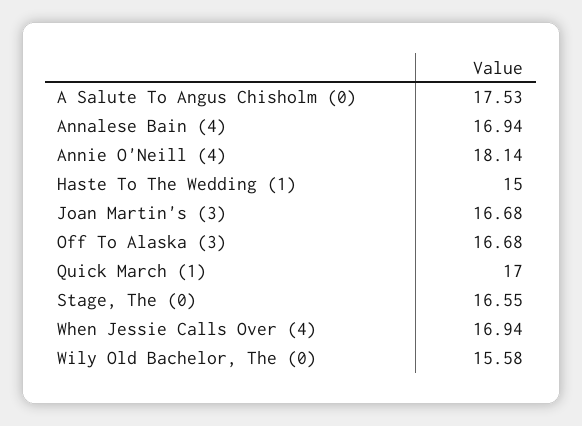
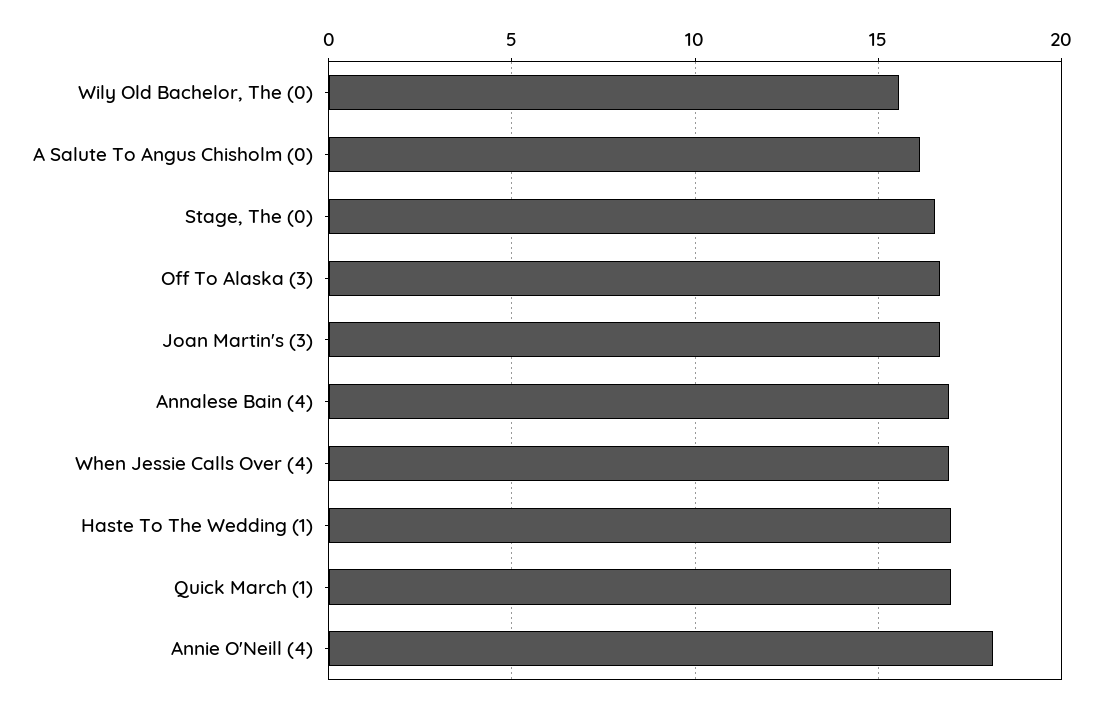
A Salute To Angus Chisholm (0): 17.53 -> 16
Haste To The Wedding (1): 15 -> 17

